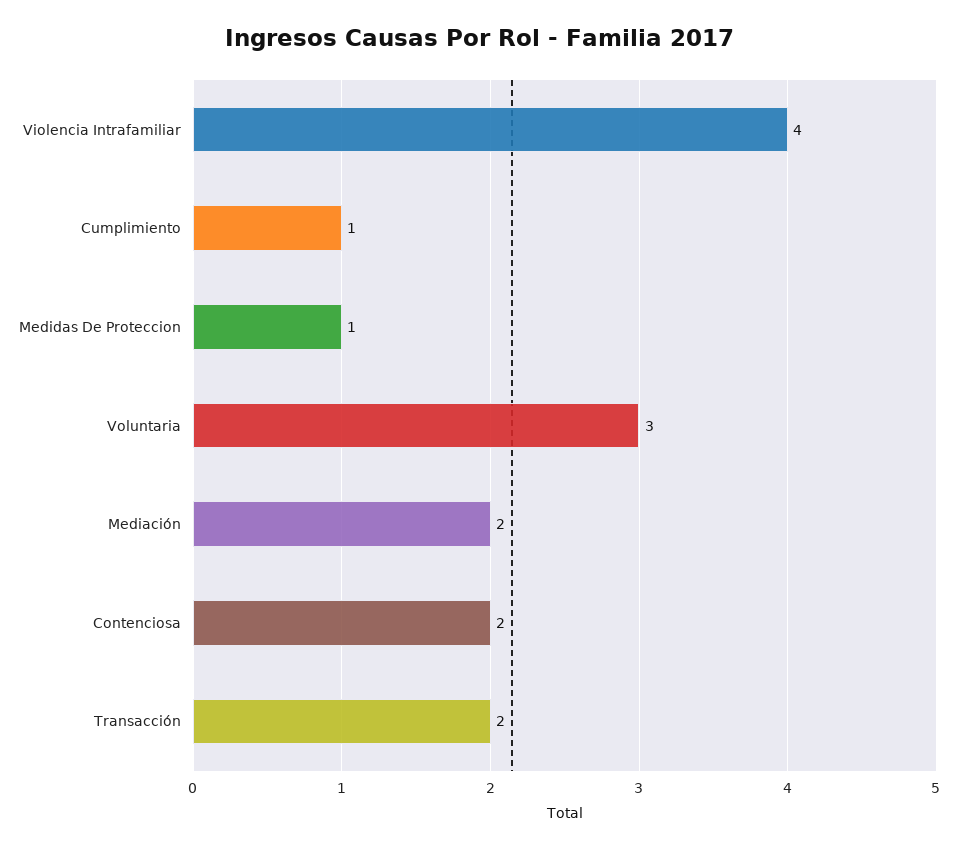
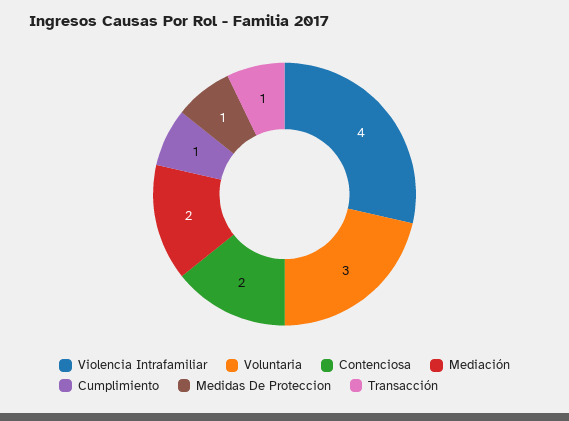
Transacción: 2 -> 1

